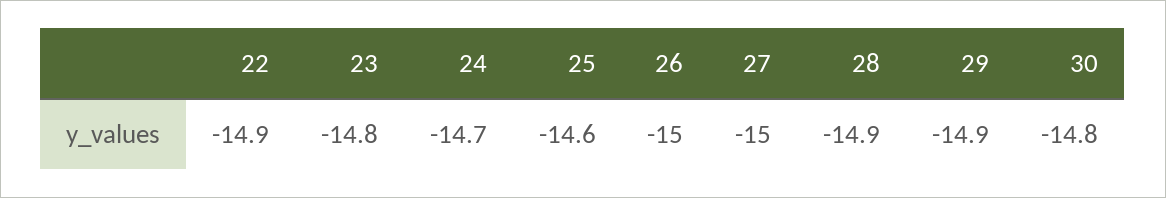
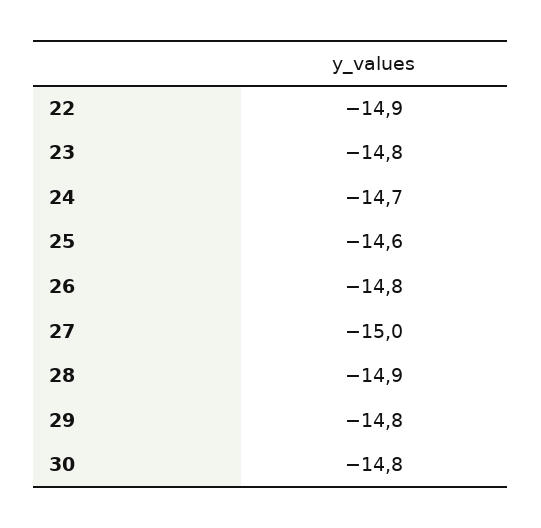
26: -15 -> -14.8
29: -14.9 -> -14.8

